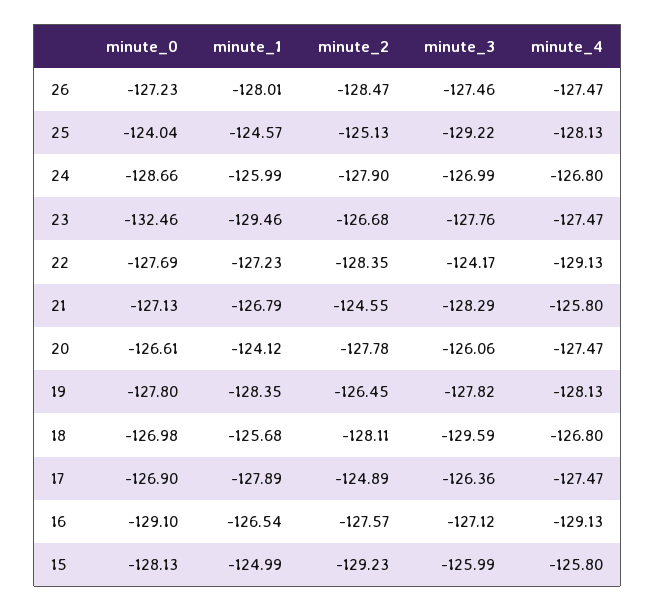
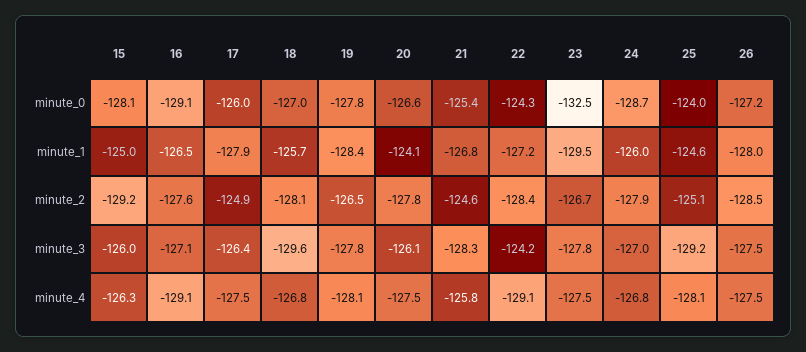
minute_0, 22: -127.69 -> -124.3
minute_0, 21: -127.13 -> -125.4
minute_0, 17: -126.9 -> -126
minute_4, 15: -125.8 -> -126.3

